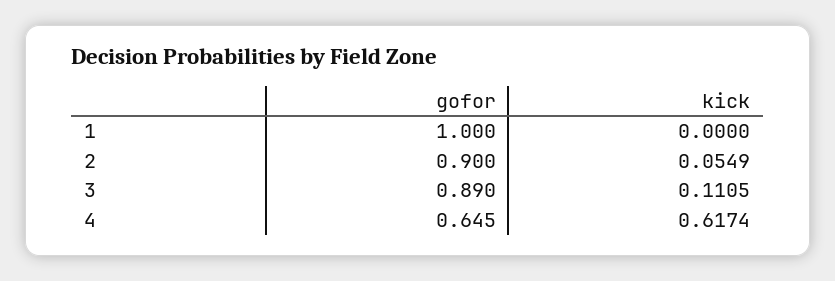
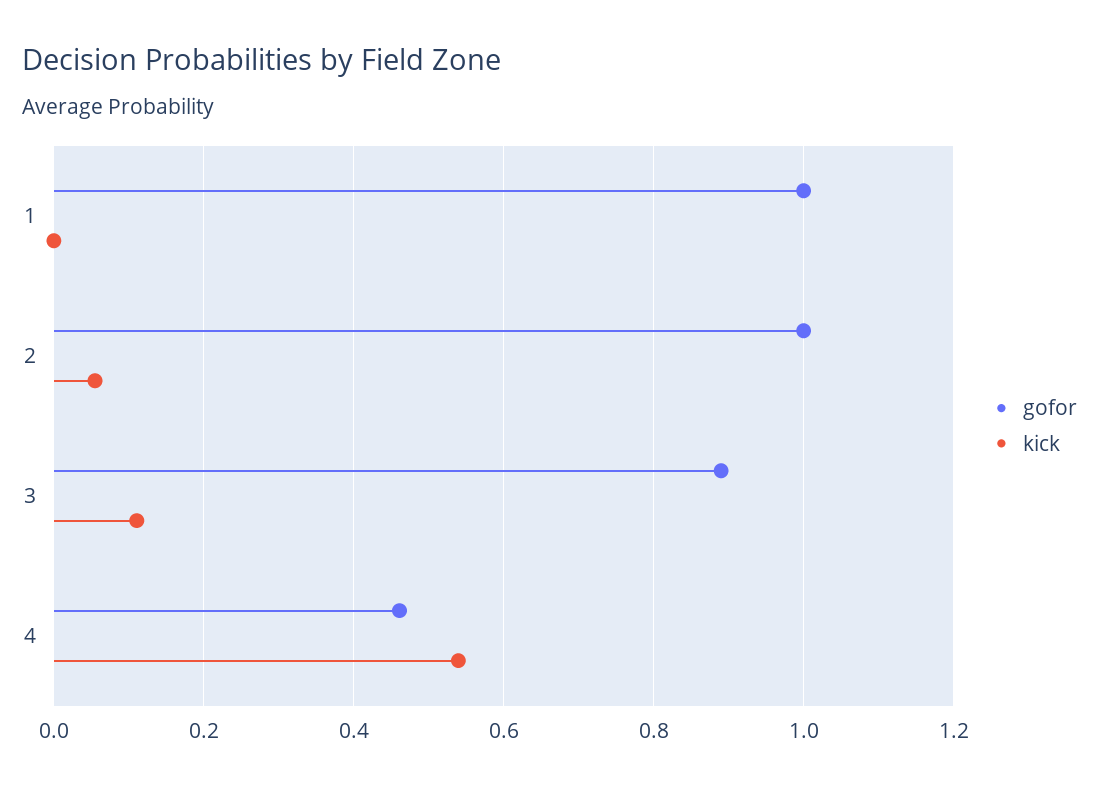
gofor, 2: 0.9 -> 1
gofor, 4: 0.645 -> 0.46
kick, 4: 0.6174 -> 0.54

